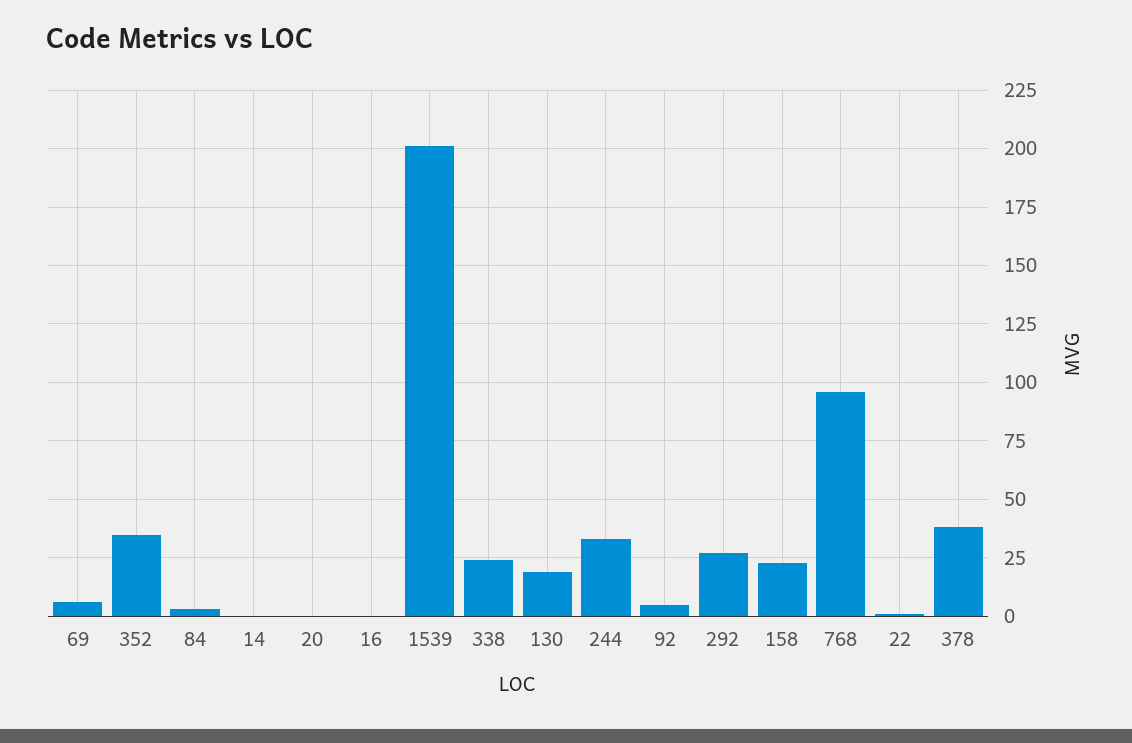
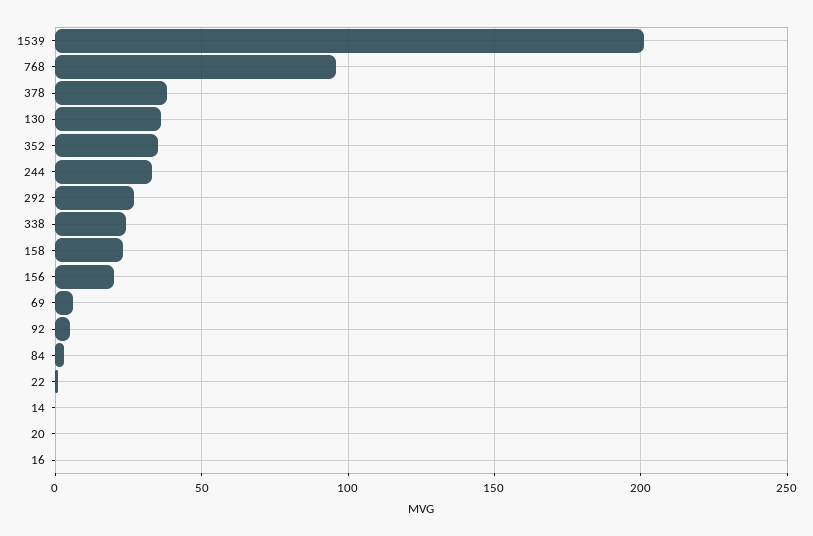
130: 20 -> 35
156: none -> 20

